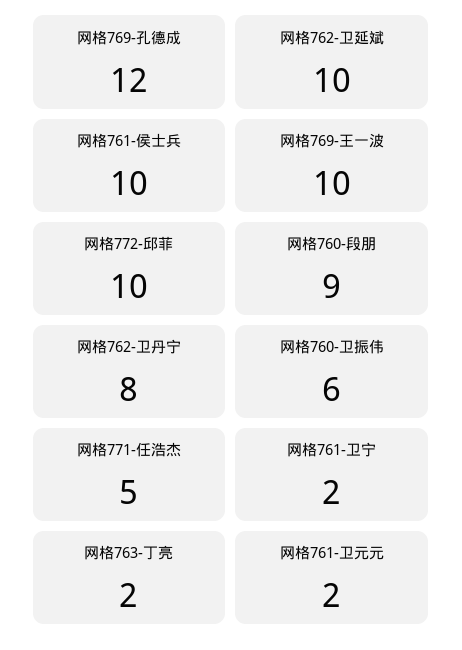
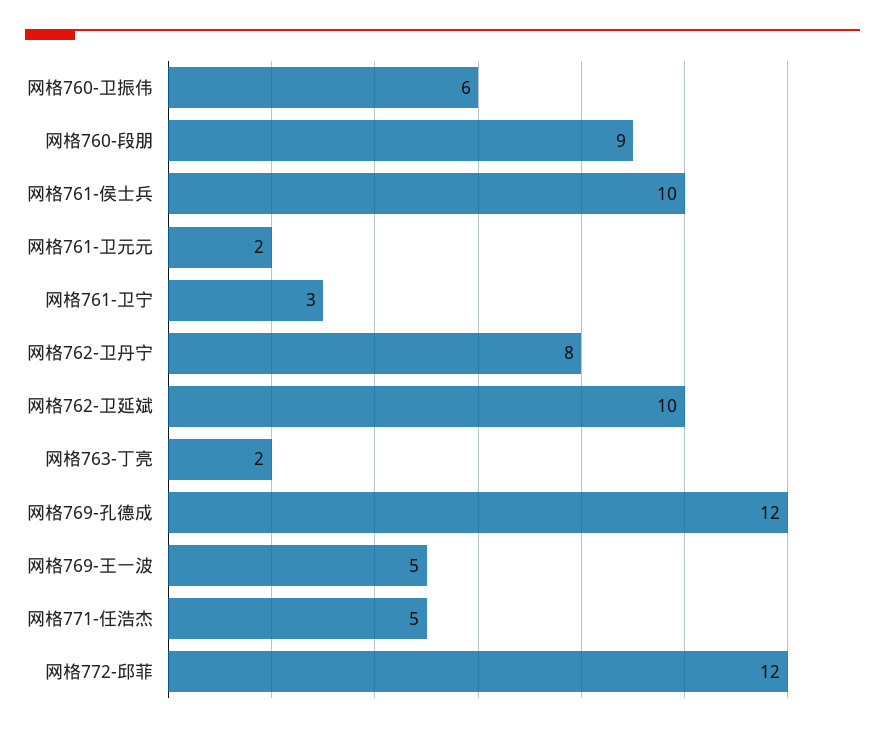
网格769-王一波: 10 -> 5
网格772-邱菲: 10 -> 12
网格761-卫宁: 2 -> 3

